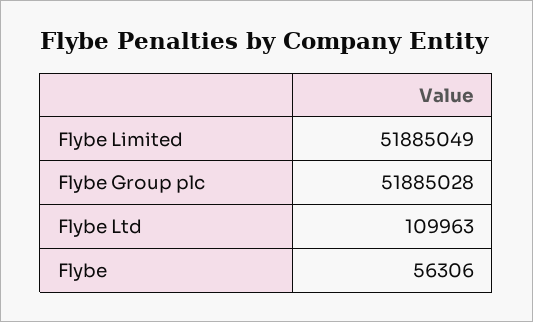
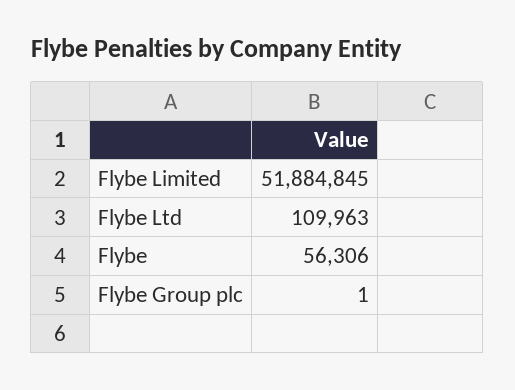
Flybe Limited: 51885049 -> 51884845
Flybe Group plc: 51885028 -> 1

